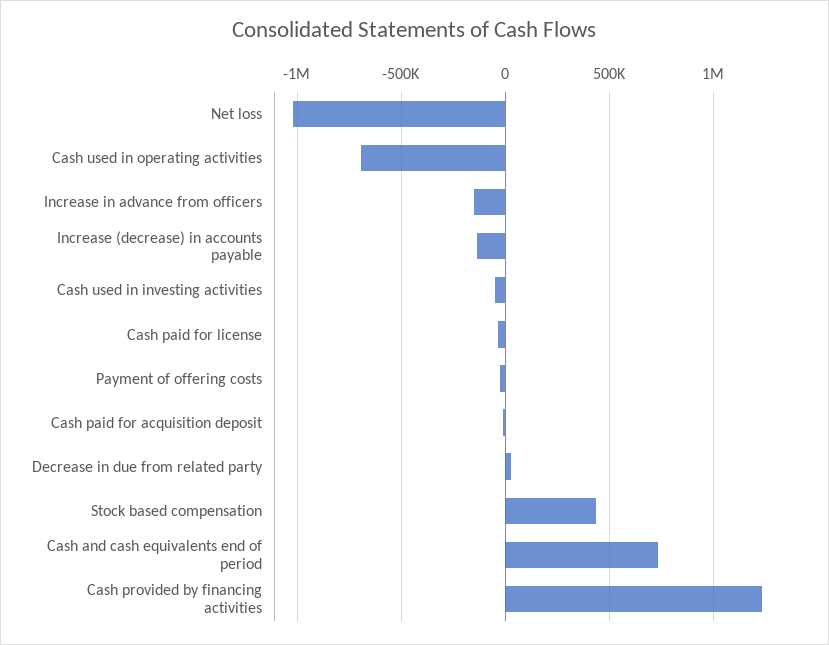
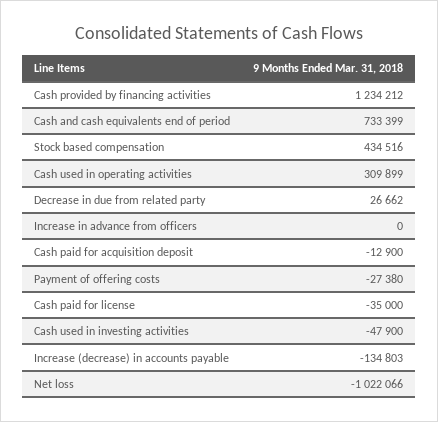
Cash used in operating activities: -700000 -> 309899
Increase in advance from officers: -150000 -> 0

